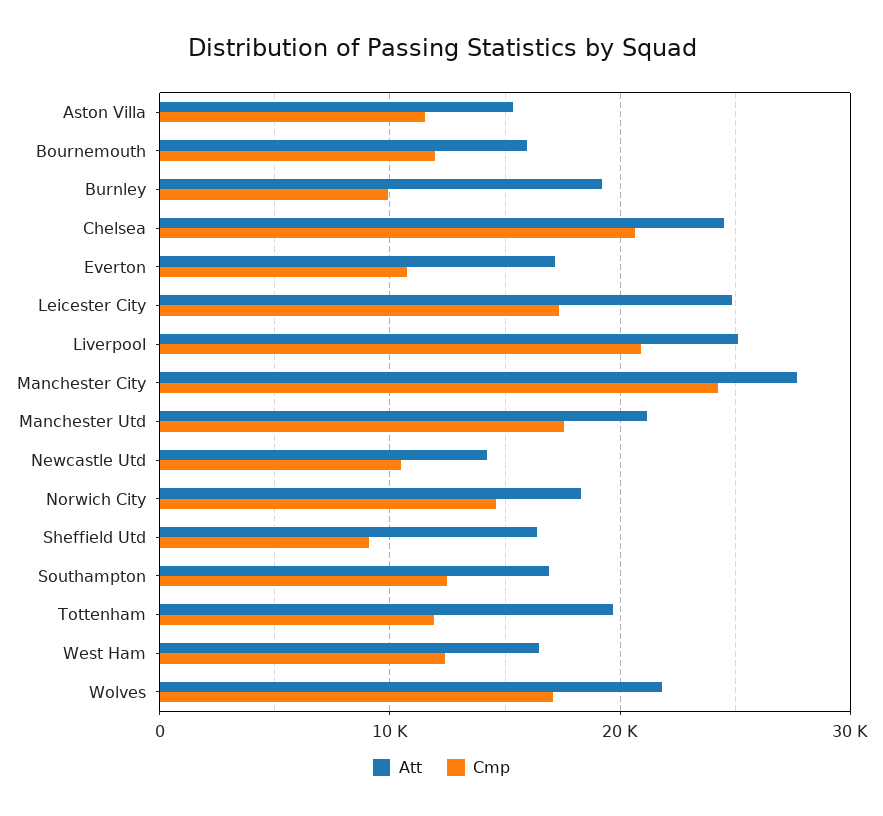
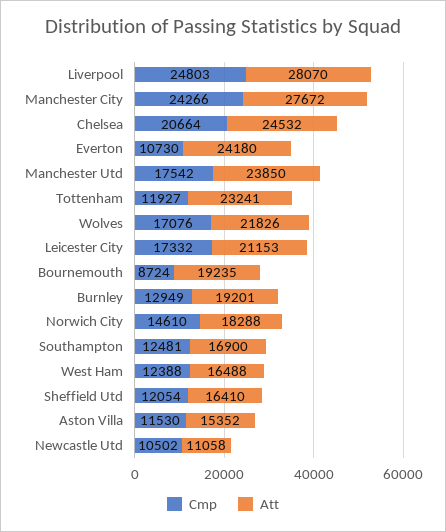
Att, Bournemouth: 16000 -> 19235
Cmp, Bournemouth: 12000 -> 8724
Cmp, Burnley: 10000 -> 12949
Att, Everton: 17000 -> 24180
Att, Leicester City: 25000 -> 21153
Att, Liverpool: 25000 -> 28070
Cmp, Liverpool: 21000 -> 24803
Att, Manchester Utd: 21000 -> 23850
Att, Newcastle Utd: 14000 -> 11058
Cmp, Sheffield Utd: 9000 -> 12054
Att, Tottenham: 20000 -> 23241

